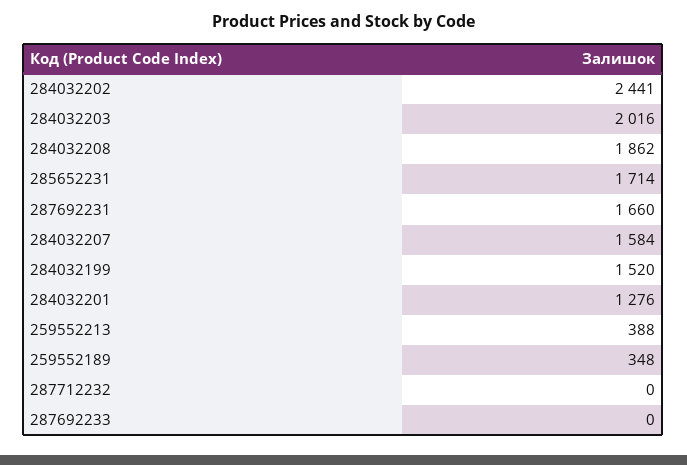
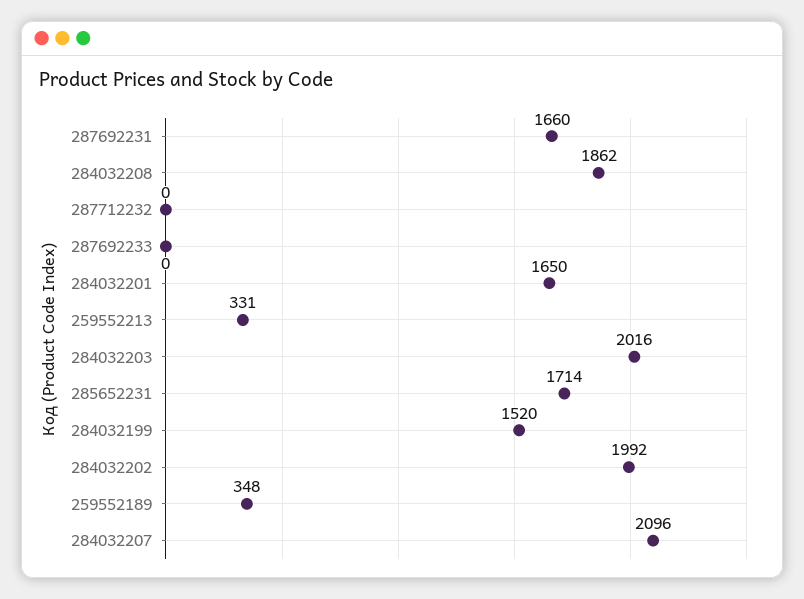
284032202: 2441 -> 1992
284032207: 1584 -> 2096
284032201: 1276 -> 1650
259552213: 388 -> 331

